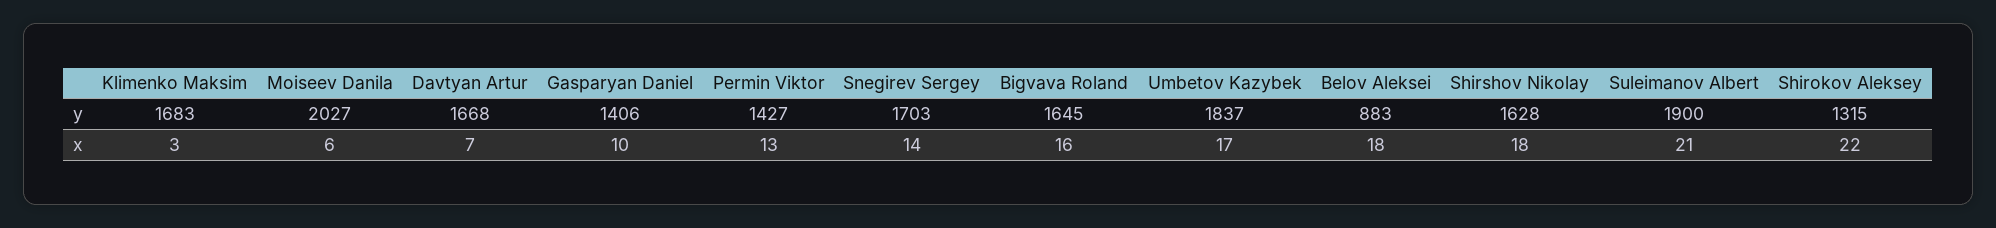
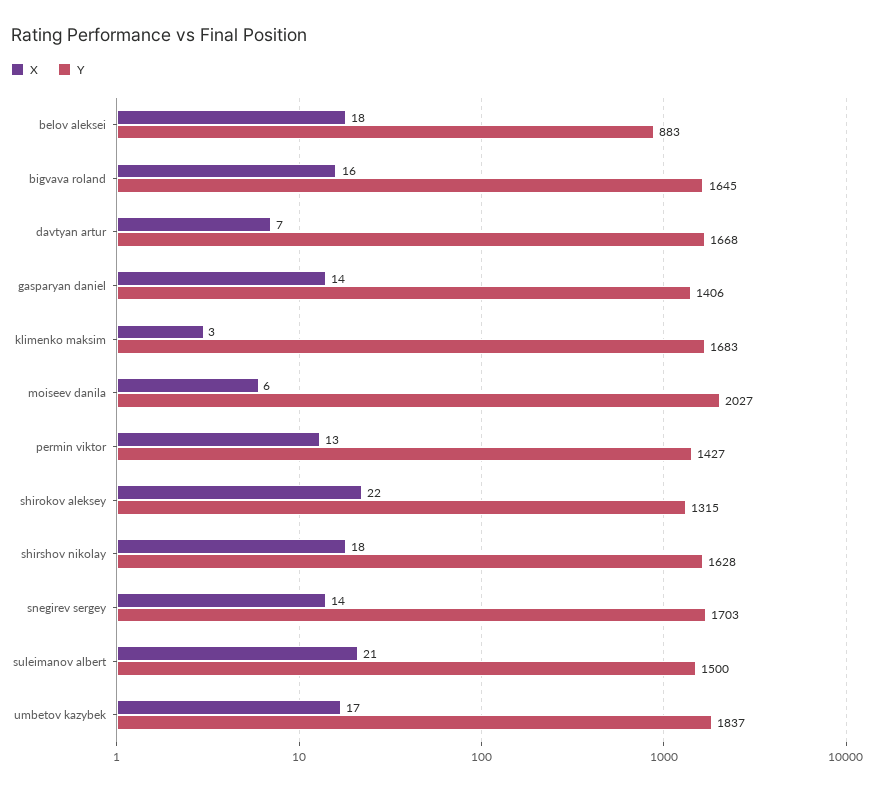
y, Suleimanov Albert: 1900 -> 1500
x, Gasparyan Daniel: 10 -> 14

